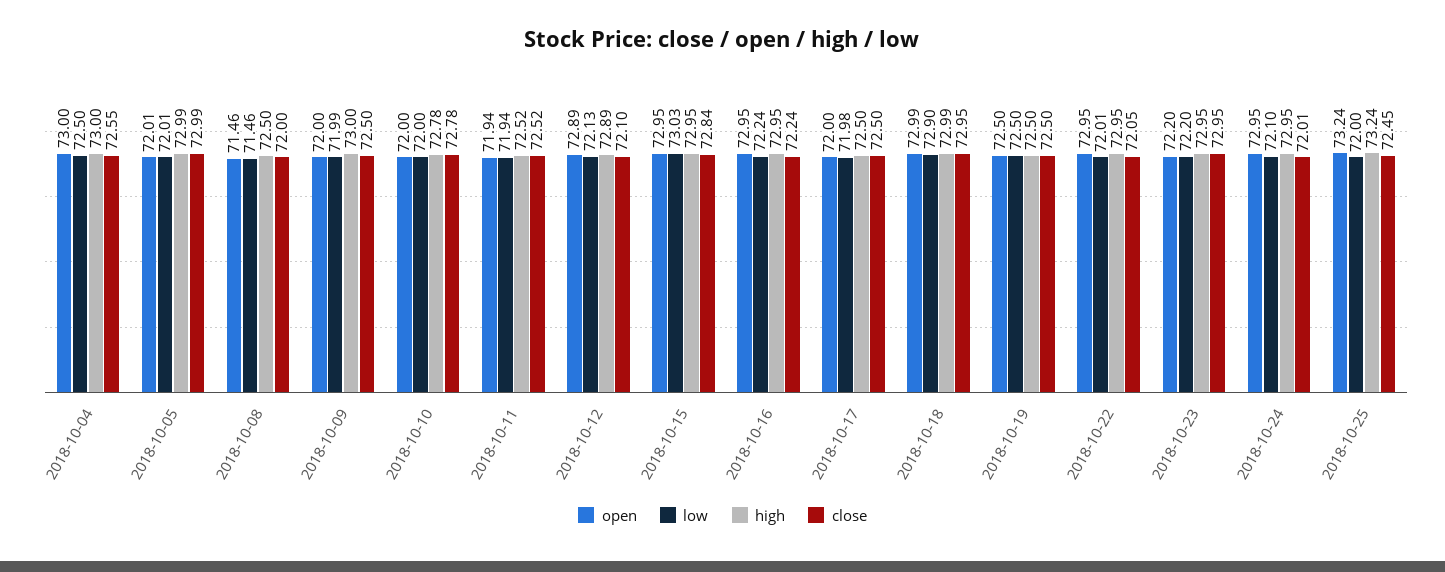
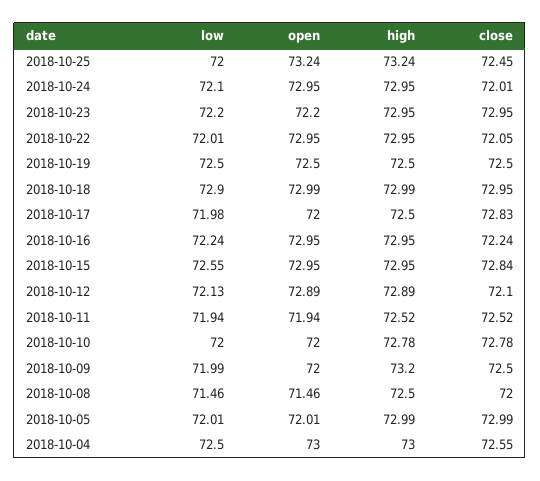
high, 2018-10-09: 73 -> 73.2
low, 2018-10-15: 73.03 -> 72.55
close, 2018-10-17: 72.5 -> 72.83

